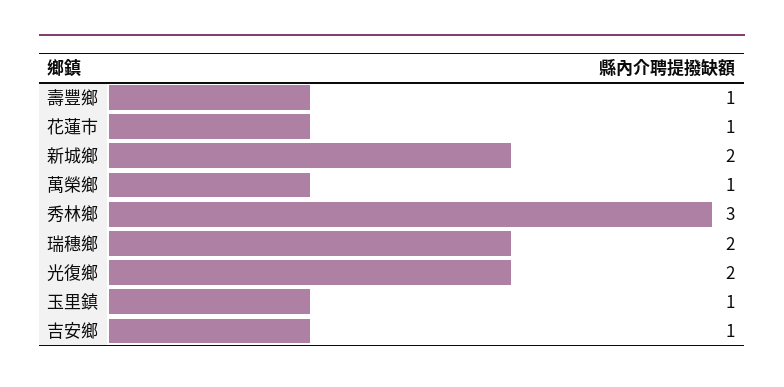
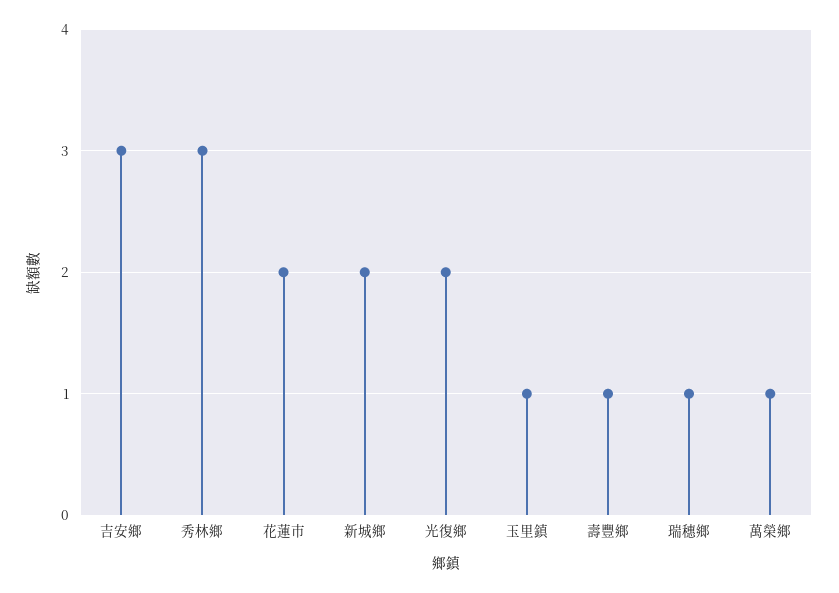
花蓮市: 1 -> 2
瑞穗鄉: 2 -> 1
吉安鄉: 1 -> 3

